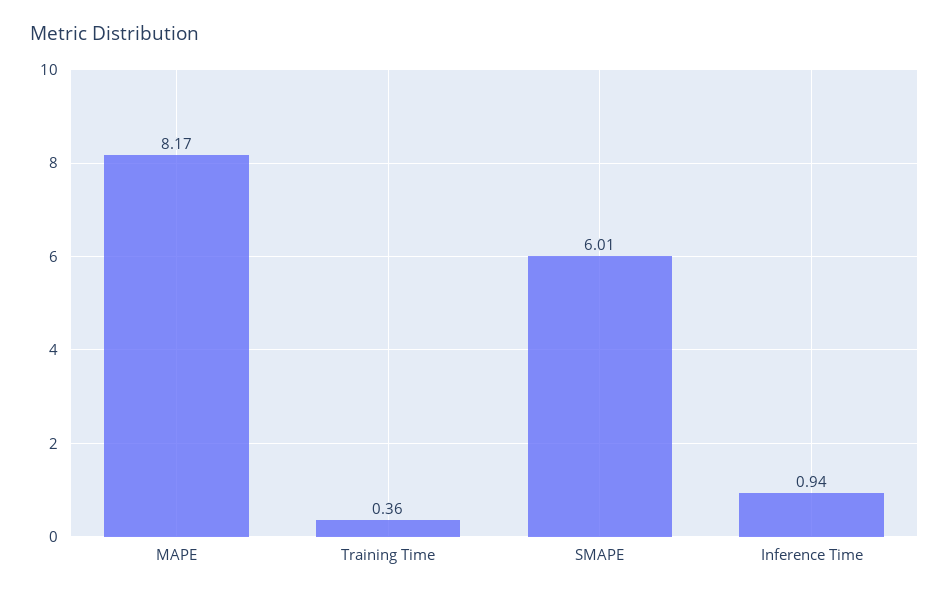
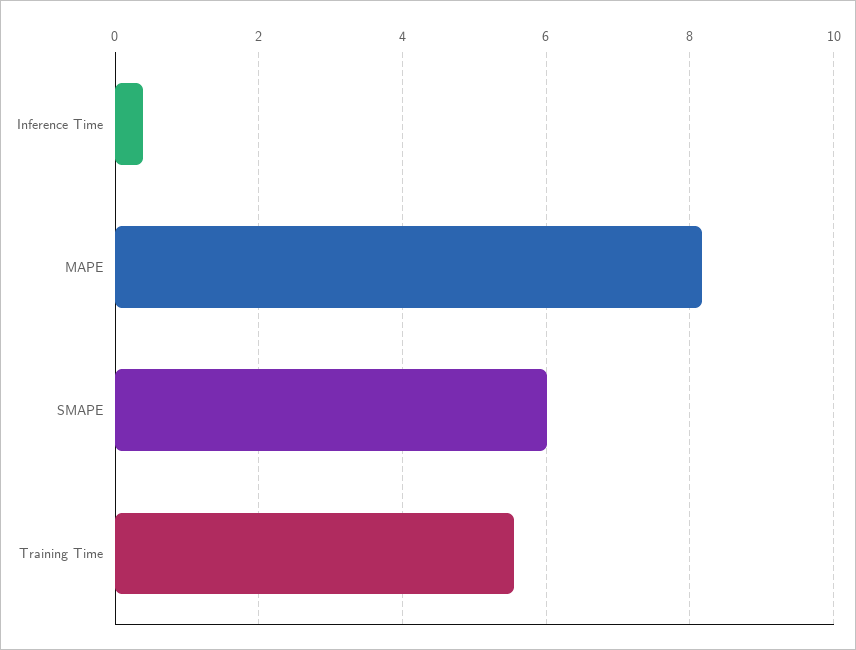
Training Time: 0.36 -> 5.6
Inference Time: 0.94 -> 0.4

